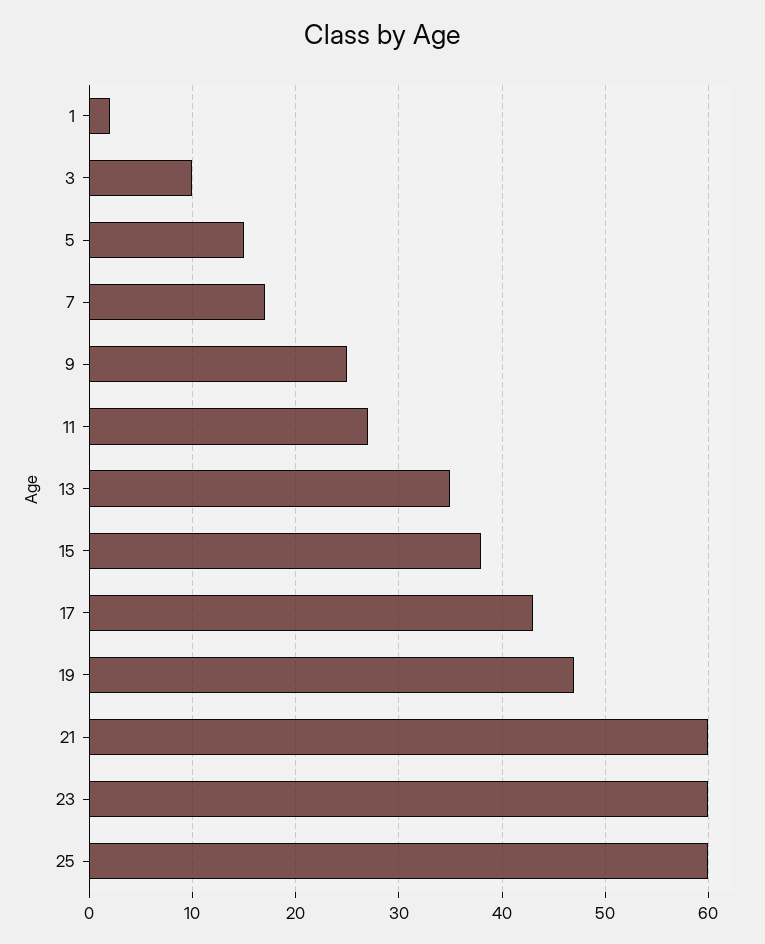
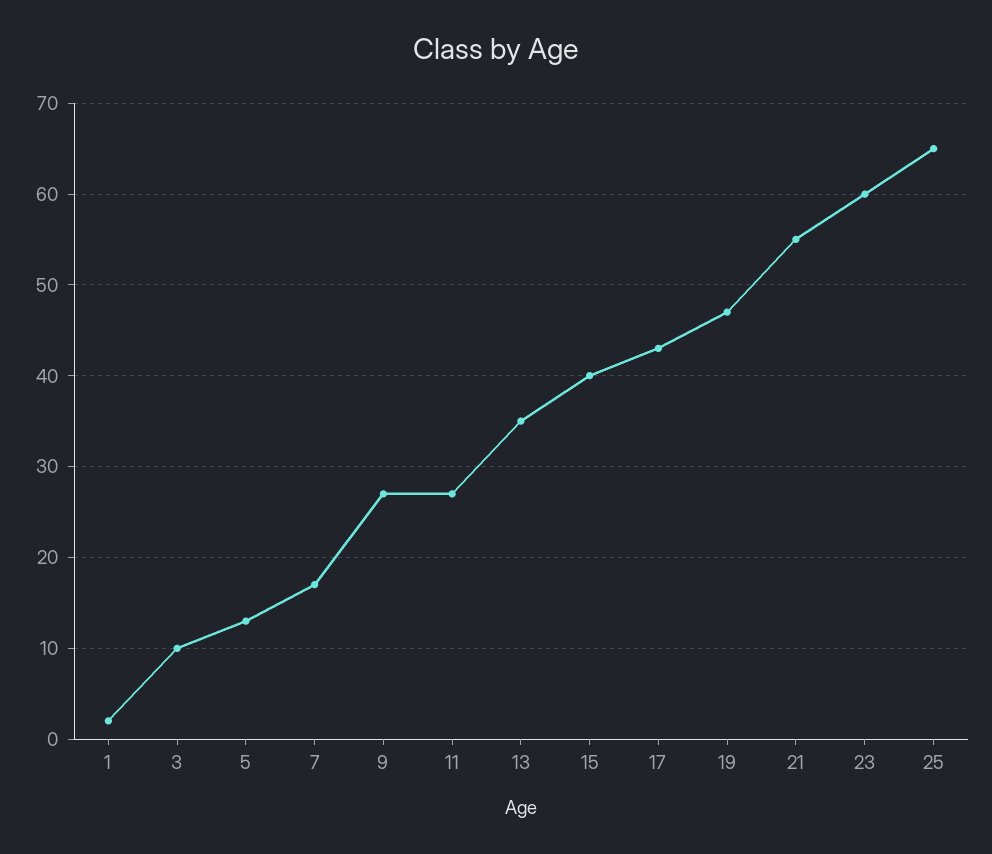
5: 15 -> 13
9: 25 -> 27
15: 38 -> 40
21: 60 -> 55
25: 60 -> 65

